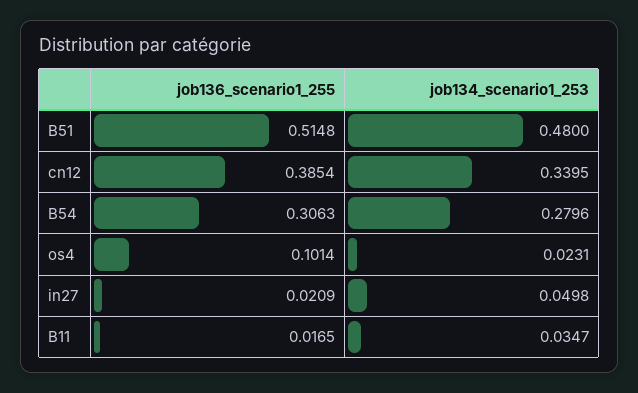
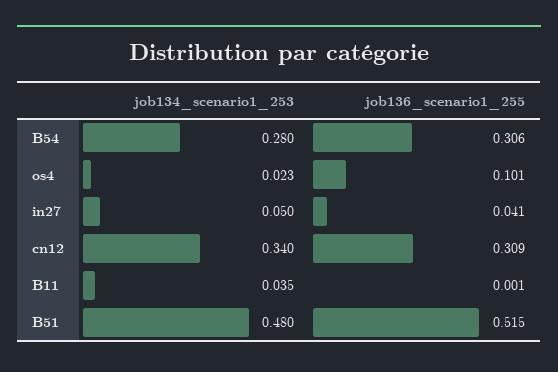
job136_scenario1_255, cn12: 0.3854 -> 0.309
job136_scenario1_255, in27: 0.0209 -> 0.041
job136_scenario1_255, B11: 0.0165 -> 0.001

